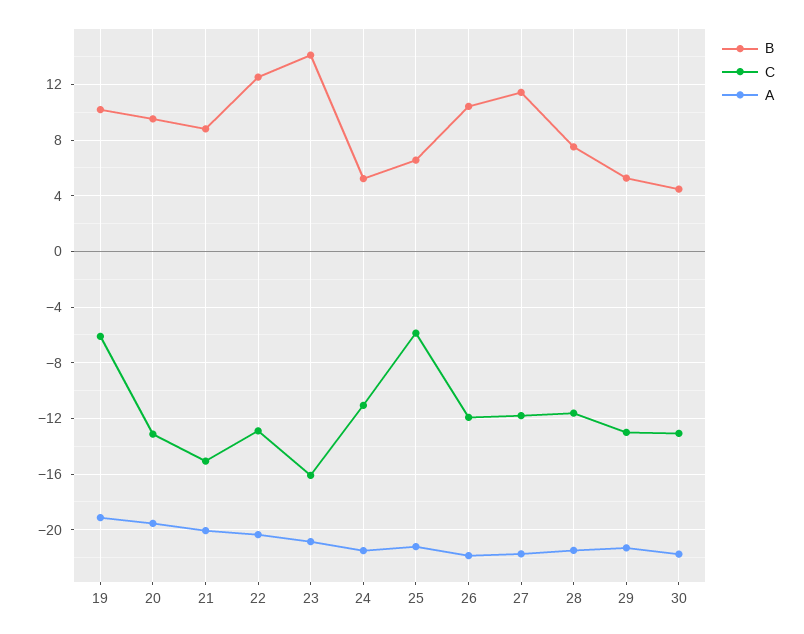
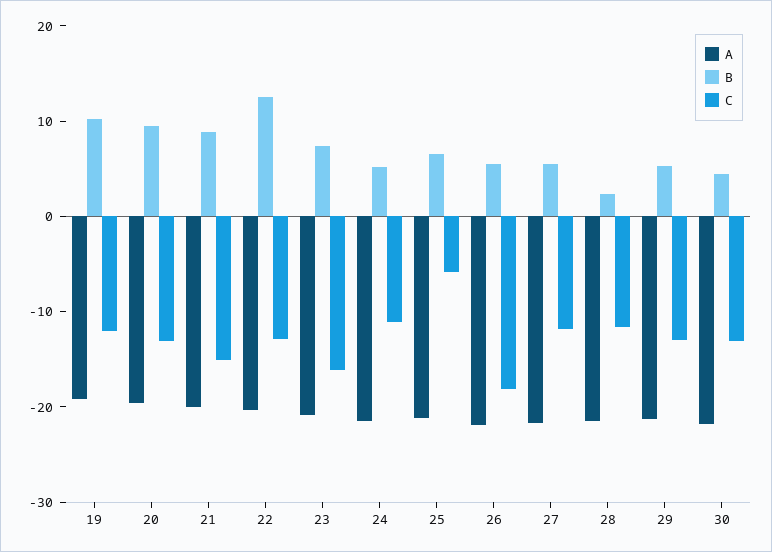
C, 19: -6 -> -12
B, 23: 14 -> 8
B, 26: 10.5 -> 6
C, 26: -12 -> -18
B, 27: 11.5 -> 6
B, 28: 7.5 -> 2

